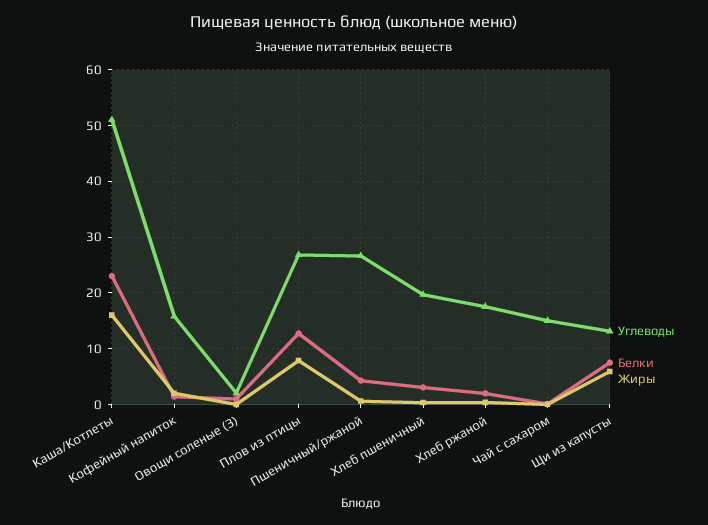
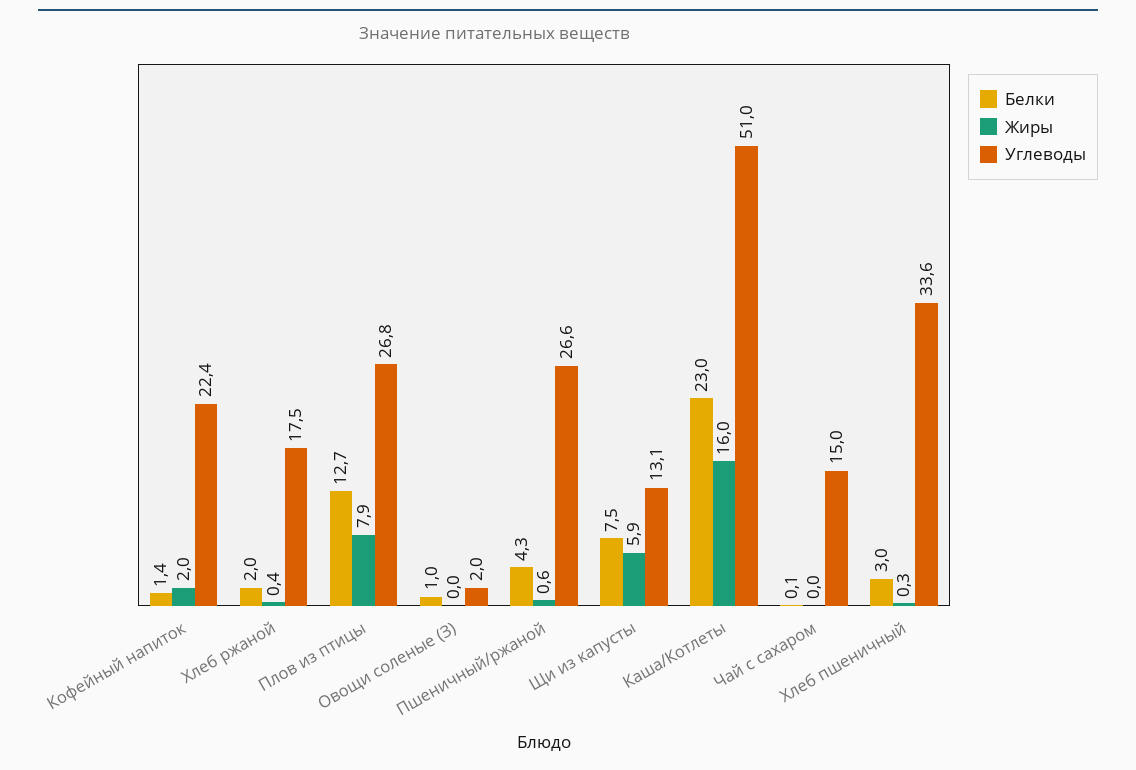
Углеводы, Кофейный напиток: 16 -> 22.4
Углеводы, Хлеб пшеничный: 20 -> 33.6

